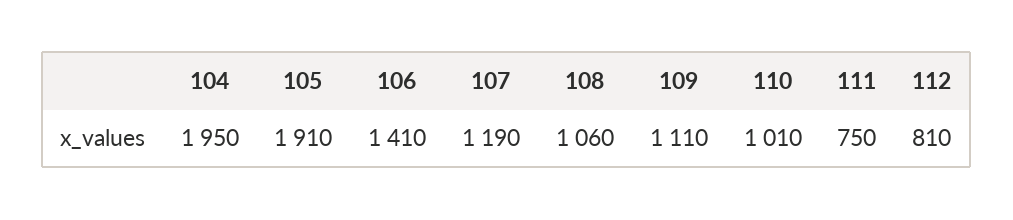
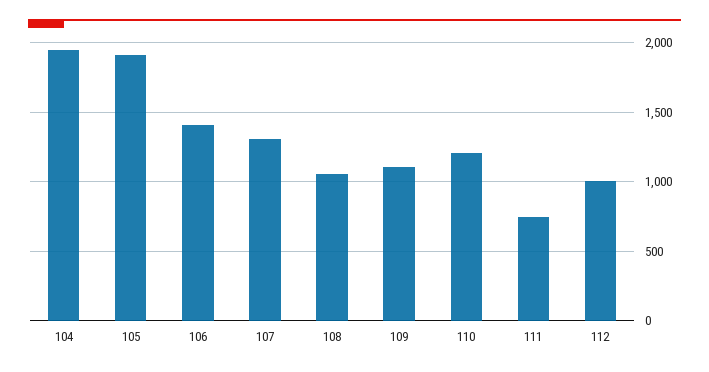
107: 1190 -> 1300
110: 1010 -> 1200
112: 810 -> 1000

